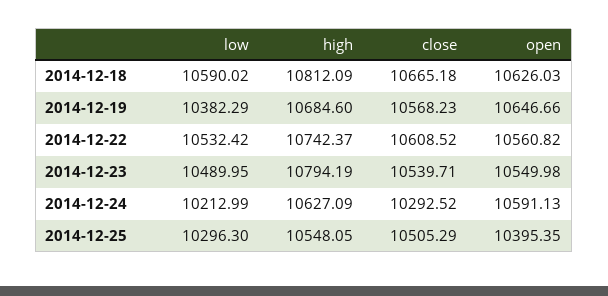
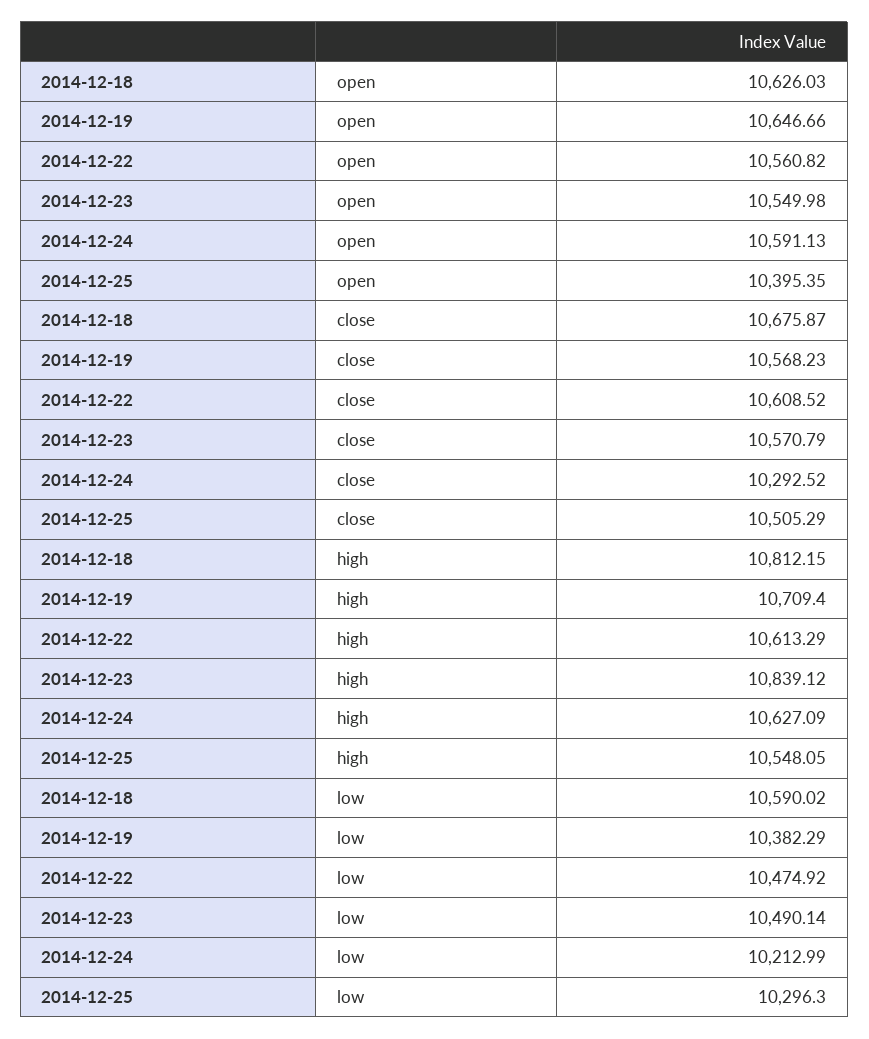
high, 2014-12-18: 10812.09 -> 10812.15
close, 2014-12-18: 10665.18 -> 10675.87
high, 2014-12-19: 10684.6 -> 10709.4
low, 2014-12-22: 10532.42 -> 10474.92
high, 2014-12-22: 10742.37 -> 10613.29
low, 2014-12-23: 10489.95 -> 10490.14
high, 2014-12-23: 10794.19 -> 10839.12
close, 2014-12-23: 10539.71 -> 10570.79

